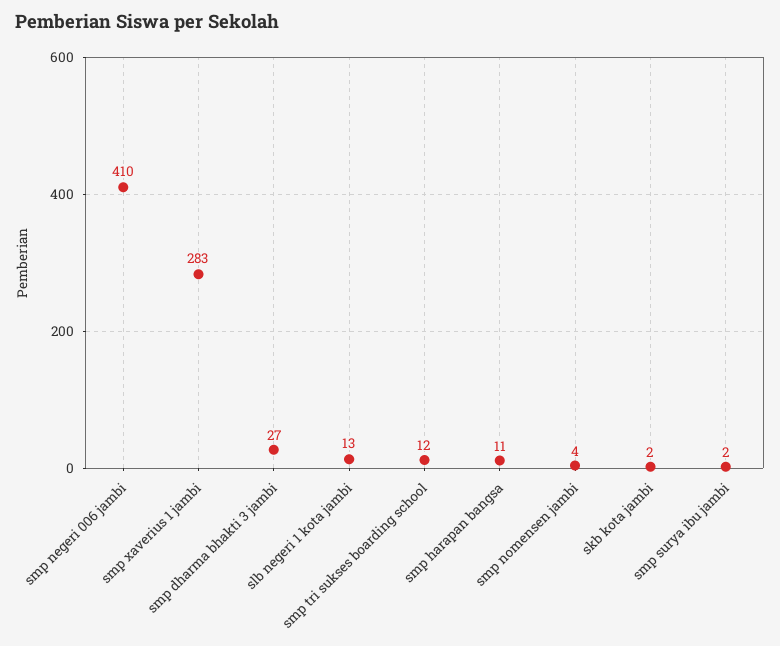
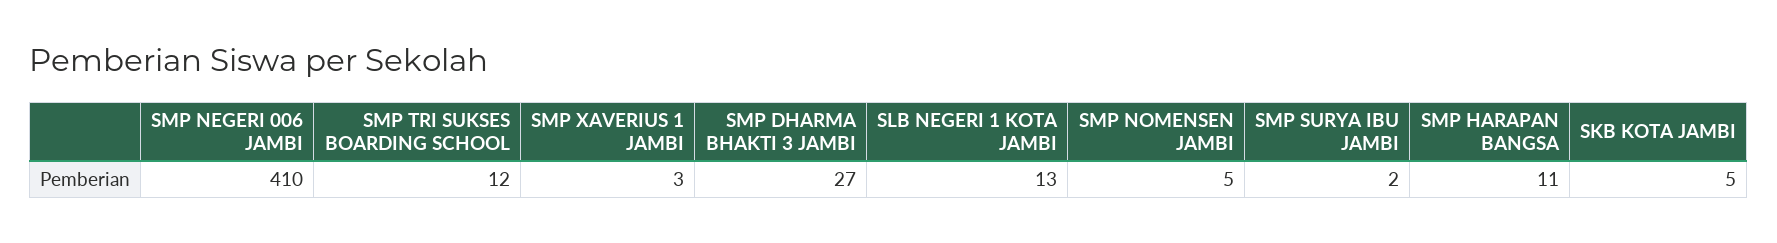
smp xaverius 1 jambi: 283 -> 3
smp nomensen jambi: 4 -> 5
skb kota jambi: 2 -> 5

